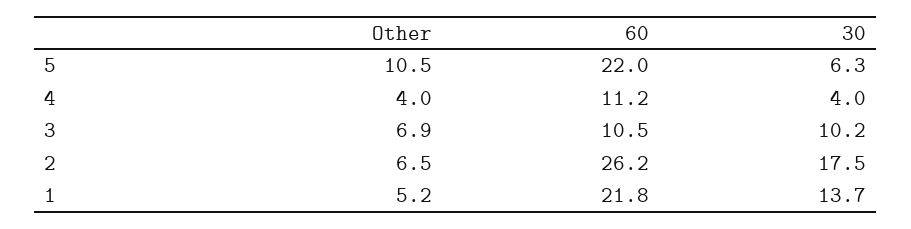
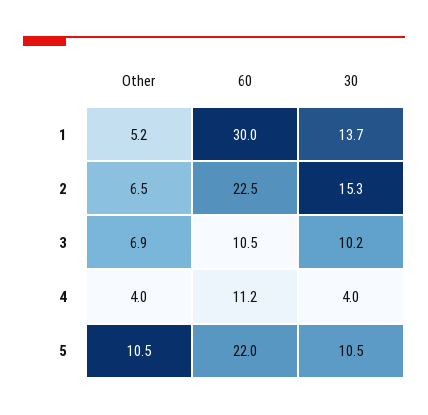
30, 5: 6.3 -> 10.5
60, 2: 26.2 -> 22.5
30, 2: 17.5 -> 15.3
60, 1: 21.8 -> 30

